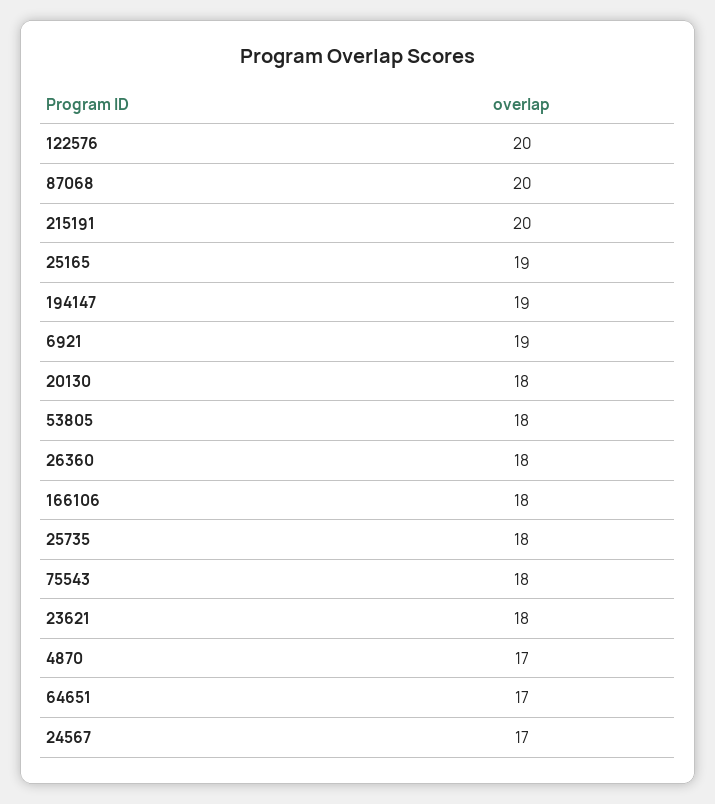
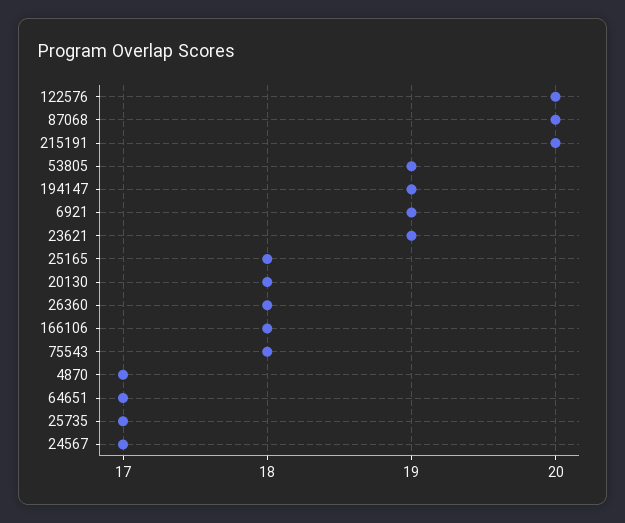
25165: 19 -> 18
53805: 18 -> 19
25735: 18 -> 17
23621: 18 -> 19

